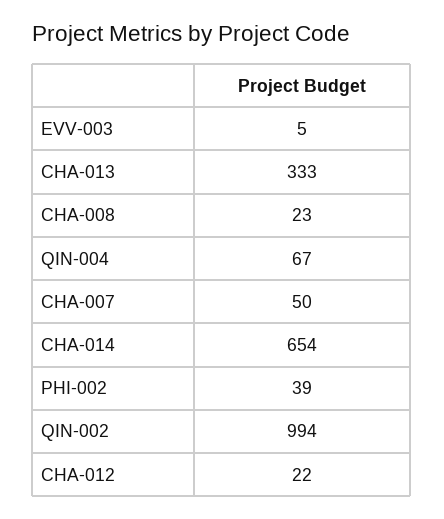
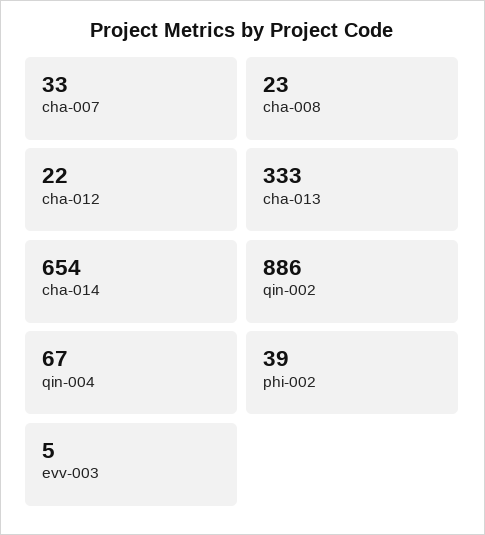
CHA-007: 50 -> 33
QIN-002: 994 -> 886

